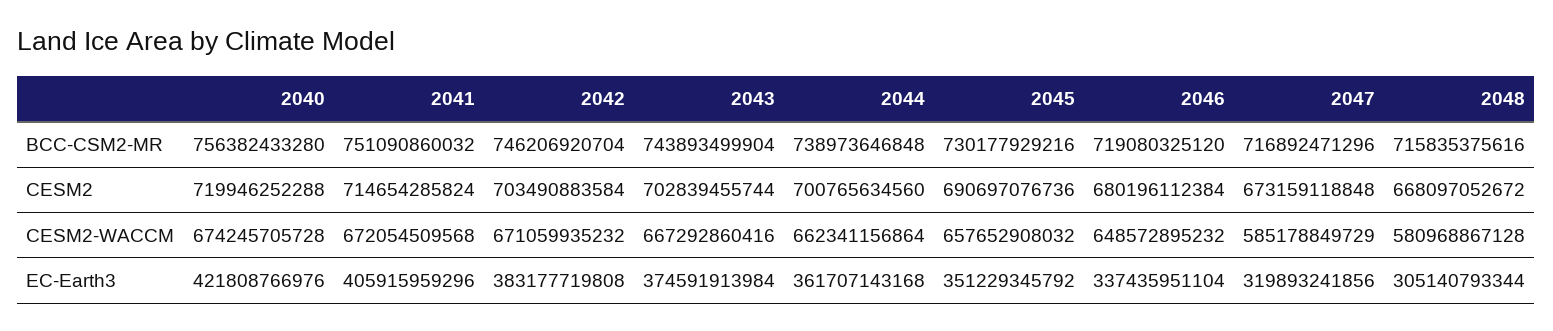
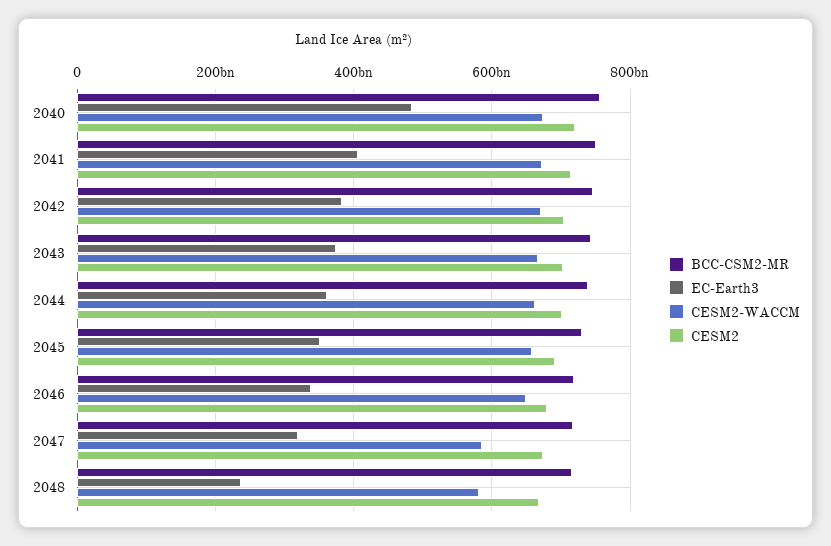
EC-Earth3, 2040: 421808766976 -> 480000000000
EC-Earth3, 2048: 305140793344 -> 240000000000

